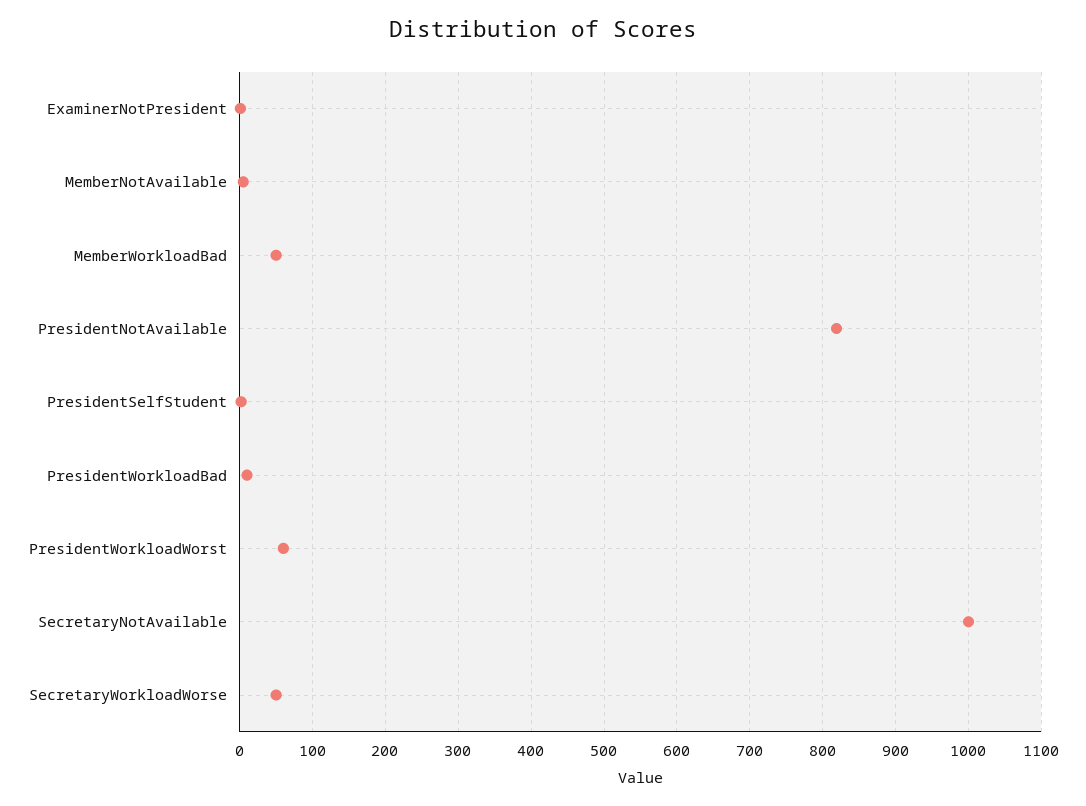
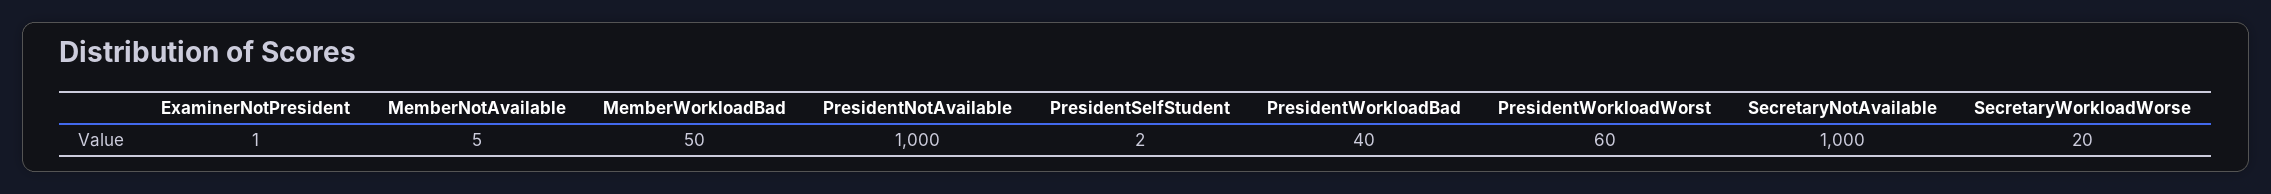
PresidentNotAvailable: 820 -> 1000
PresidentWorkloadBad: 10 -> 40
SecretaryWorkloadWorse: 50 -> 20

